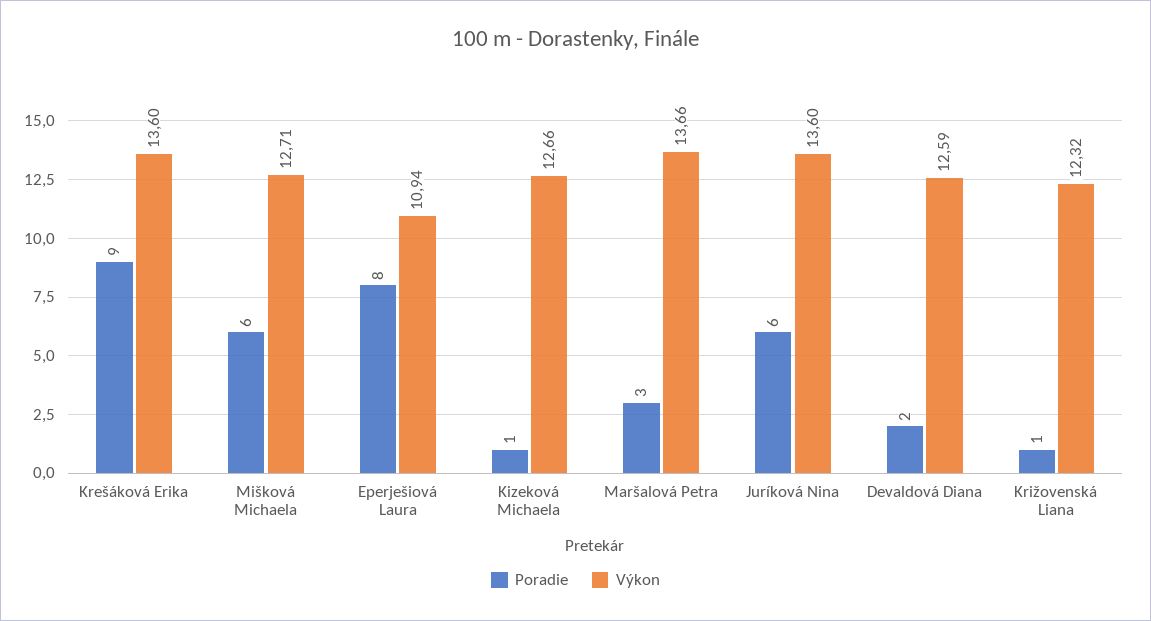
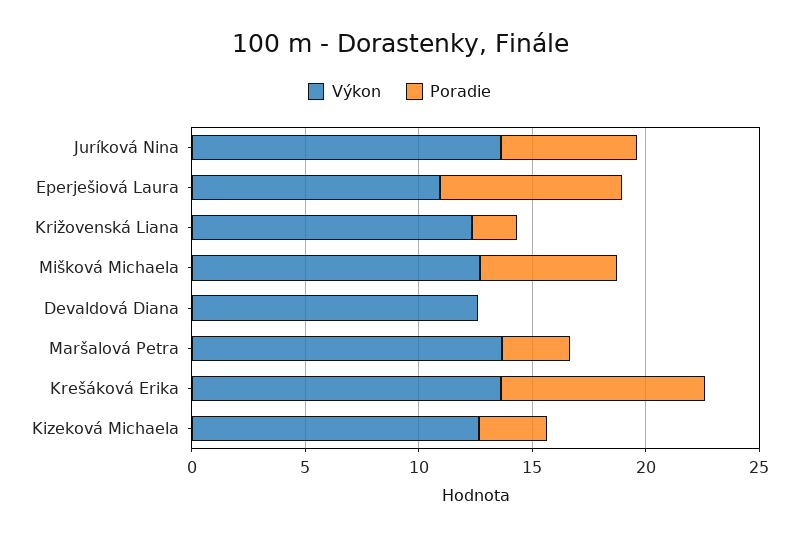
Poradie, Kizeková Michaela: 1 -> 3
Poradie, Devaldová Diana: 2 -> 0
Poradie, Križovenská Liana: 1 -> 2

